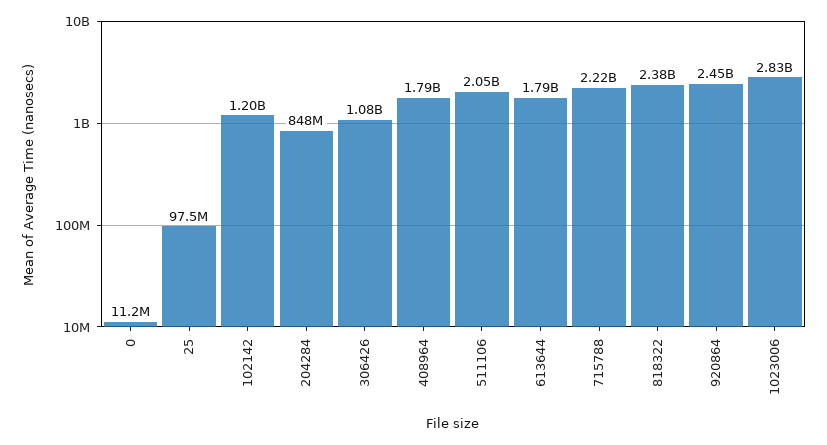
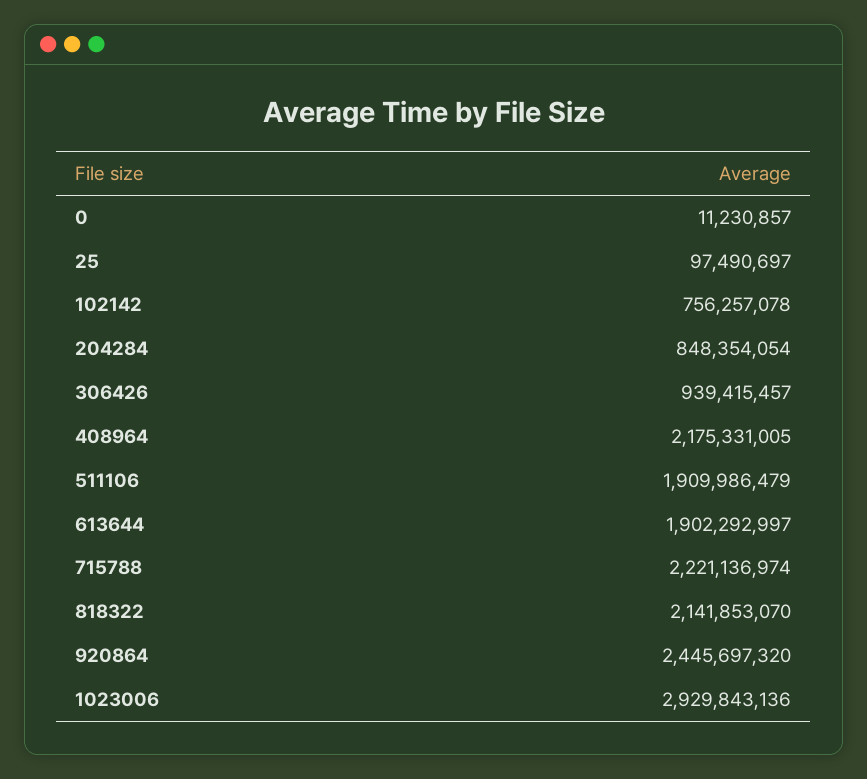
102142: 1200000000 -> 756257078
306426: 1080000000 -> 939415457
408964: 1790000000 -> 2175331005
511106: 2050000000 -> 1909986479
613644: 1790000000 -> 1902292997
818322: 2380000000 -> 2141853070
1023006: 2830000000 -> 2929843136

